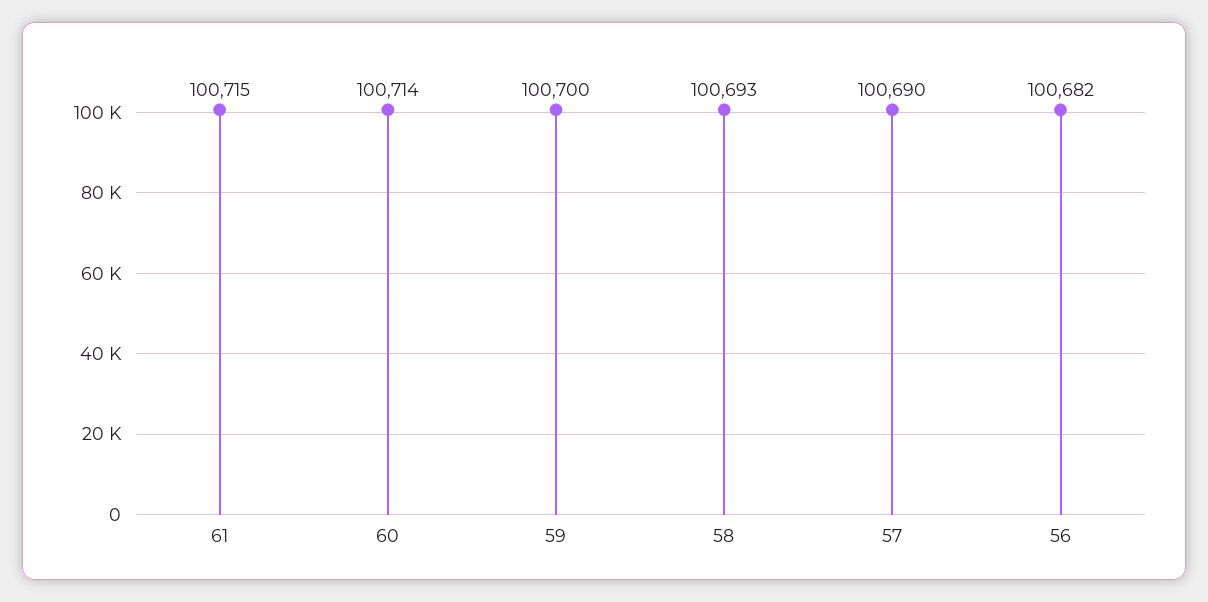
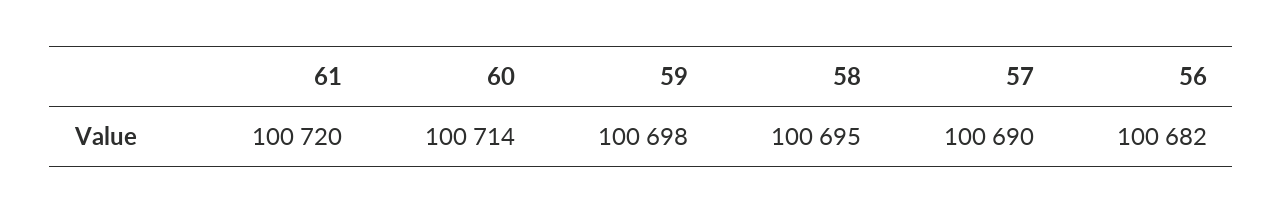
61: 100715 -> 100720
59: 100700 -> 100698
58: 100693 -> 100695

